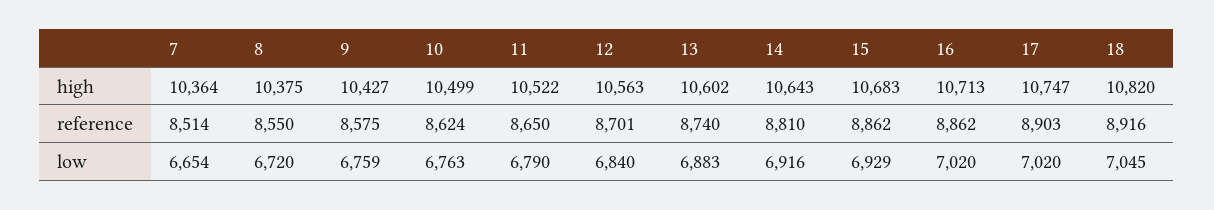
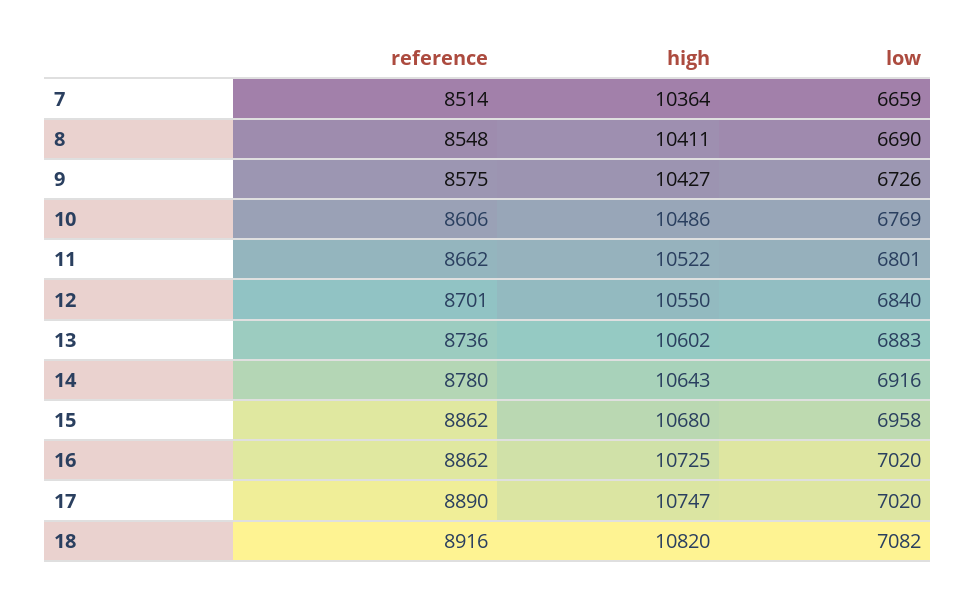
8, high: 10375 -> 10411
10, high: 10499 -> 10486
12, high: 10563 -> 10550
15, high: 10683 -> 10680
16, high: 10713 -> 10725
8, reference: 8550 -> 8548
10, reference: 8624 -> 8606
11, reference: 8650 -> 8662
13, reference: 8740 -> 8736
14, reference: 8810 -> 8780
17, reference: 8903 -> 8890
7, low: 6654 -> 6659
8, low: 6720 -> 6690
9, low: 6759 -> 6726
10, low: 6763 -> 6769
11, low: 6790 -> 6801
15, low: 6929 -> 6958
18, low: 7045 -> 7082

